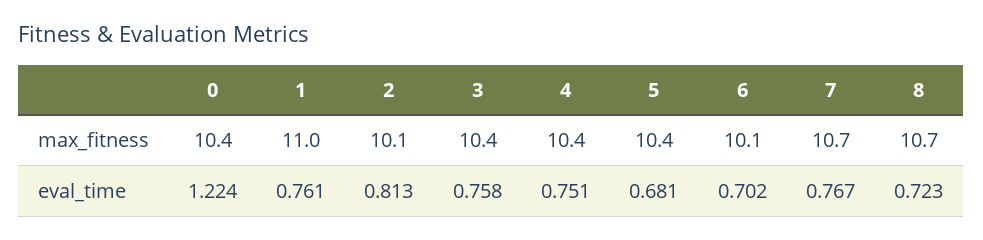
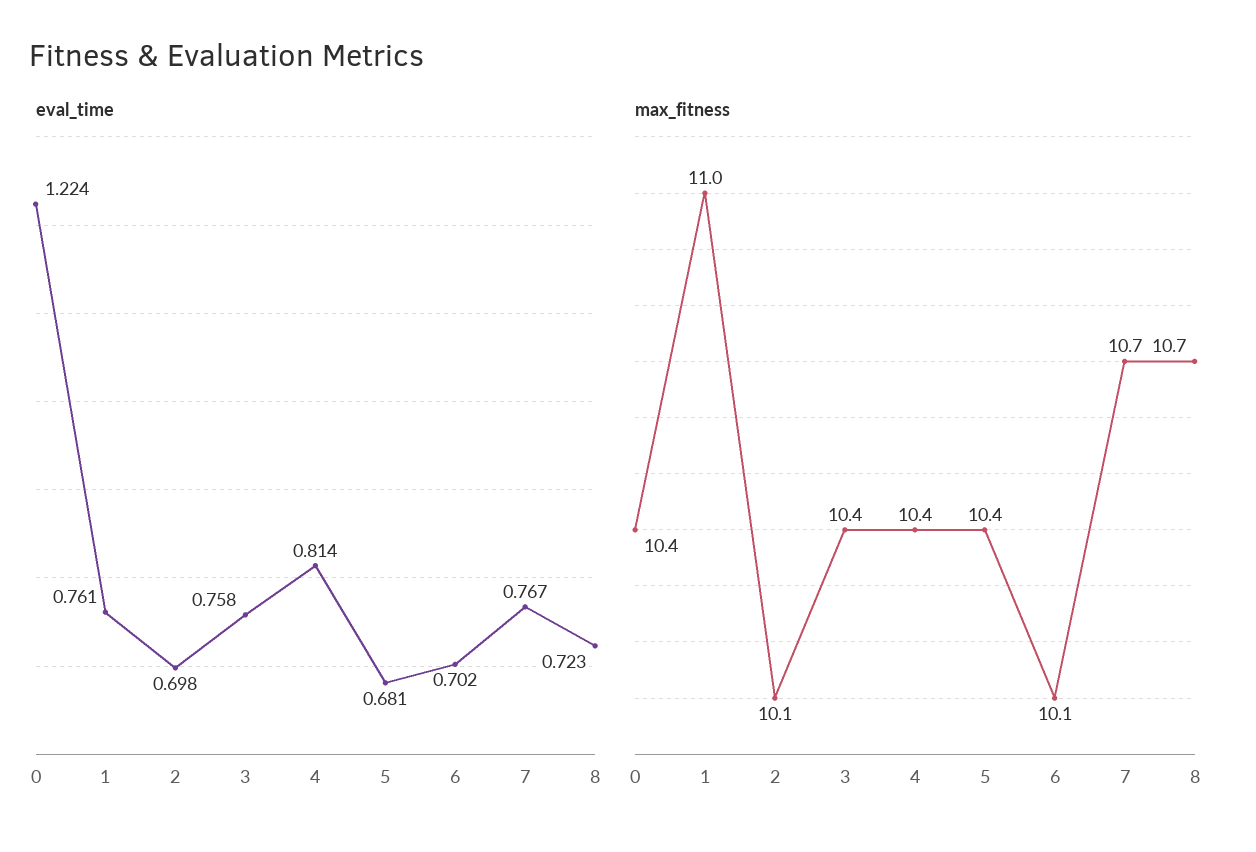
eval_time, 2: 0.813 -> 0.698
eval_time, 4: 0.751 -> 0.814

